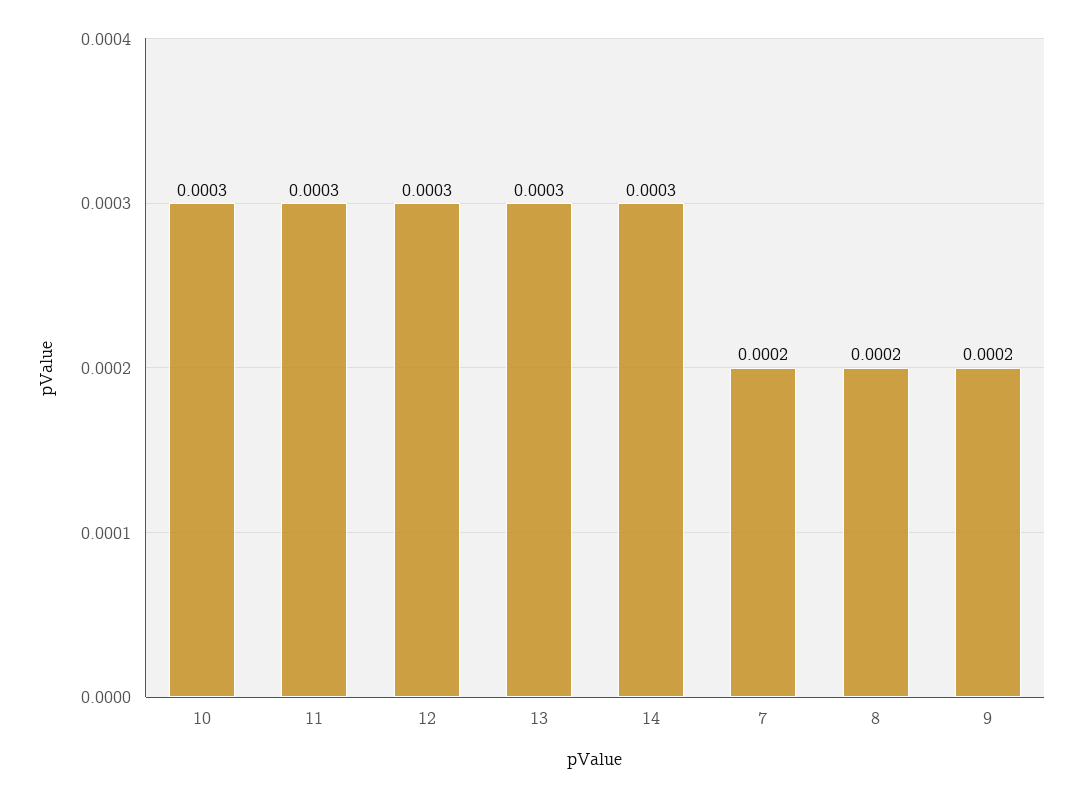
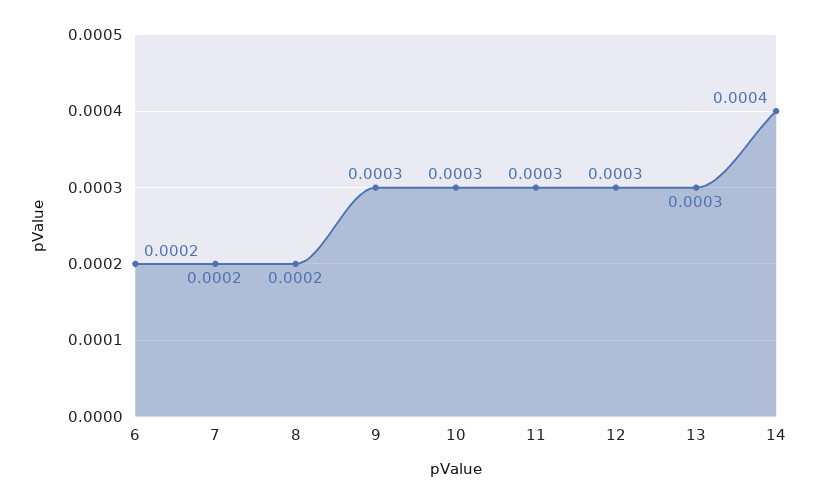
14: 0.0003 -> 0.0004
9: 0.0002 -> 0.0003
6: none -> 0.0002

